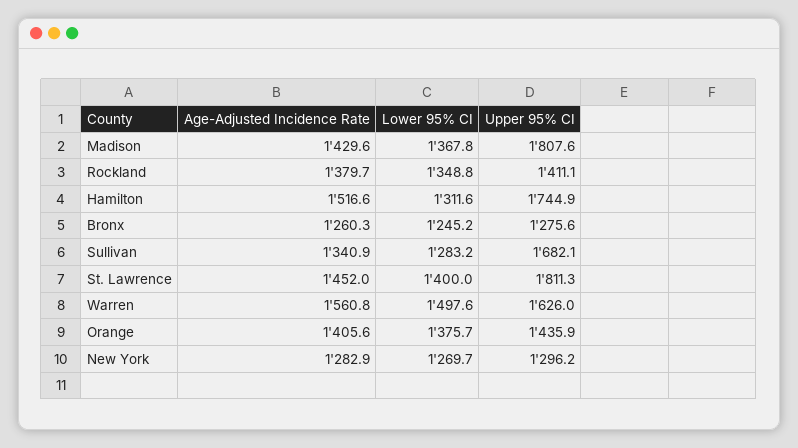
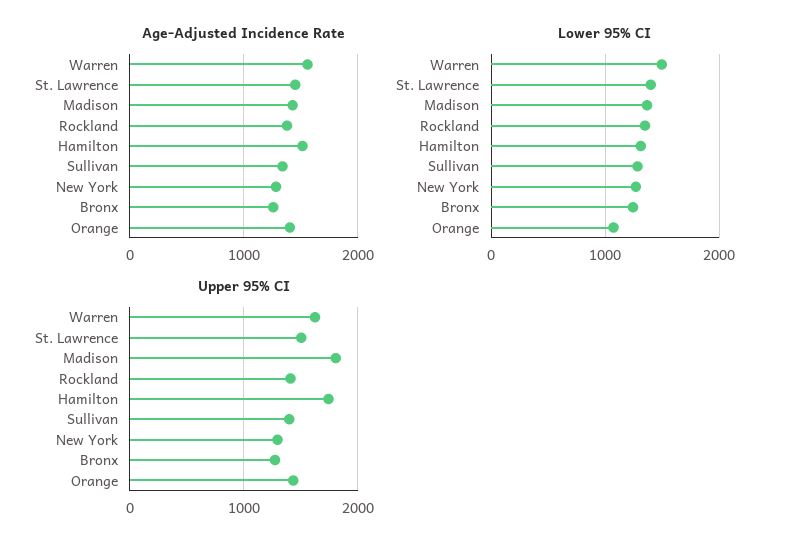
Upper 95% CI, Sullivan: 1682.1 -> 1400
Upper 95% CI, St. Lawrence: 1811.3 -> 1500
Lower 95% CI, Orange: 1375.7 -> 1100

